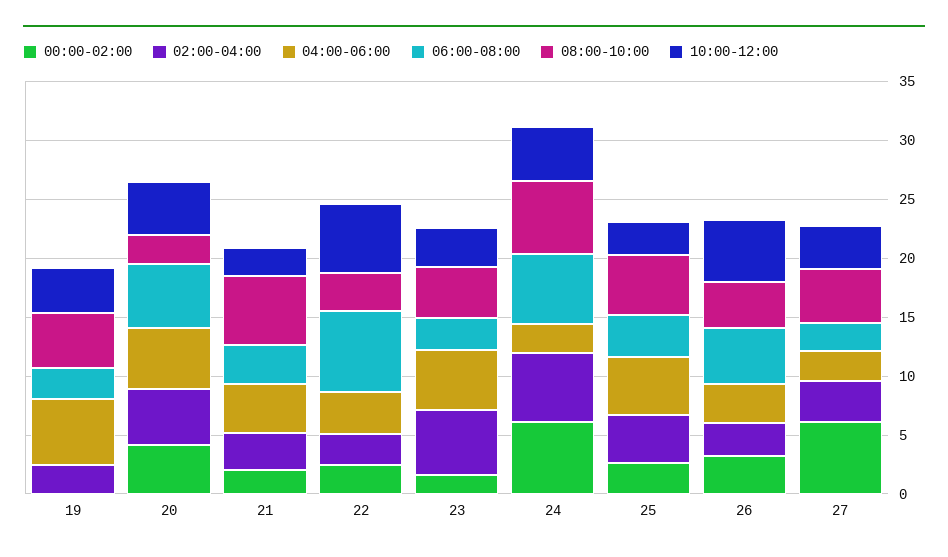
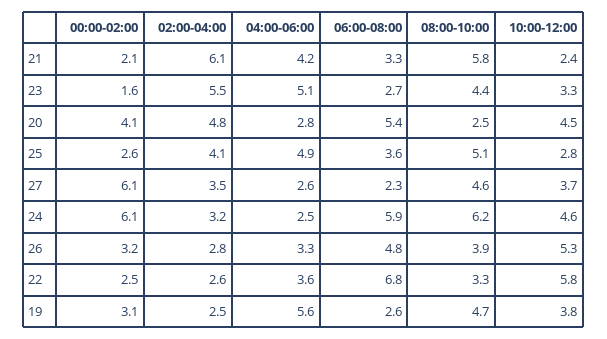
00:00-02:00, 19: 0 -> 3.1
04:00-06:00, 20: 5 -> 2.8
02:00-04:00, 21: 3 -> 6.1
02:00-04:00, 24: 6 -> 3.2

